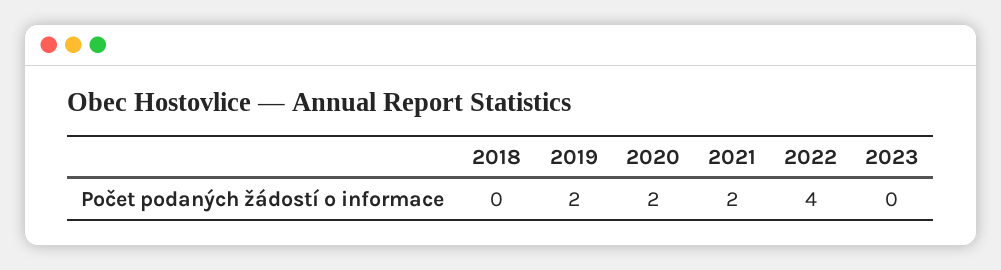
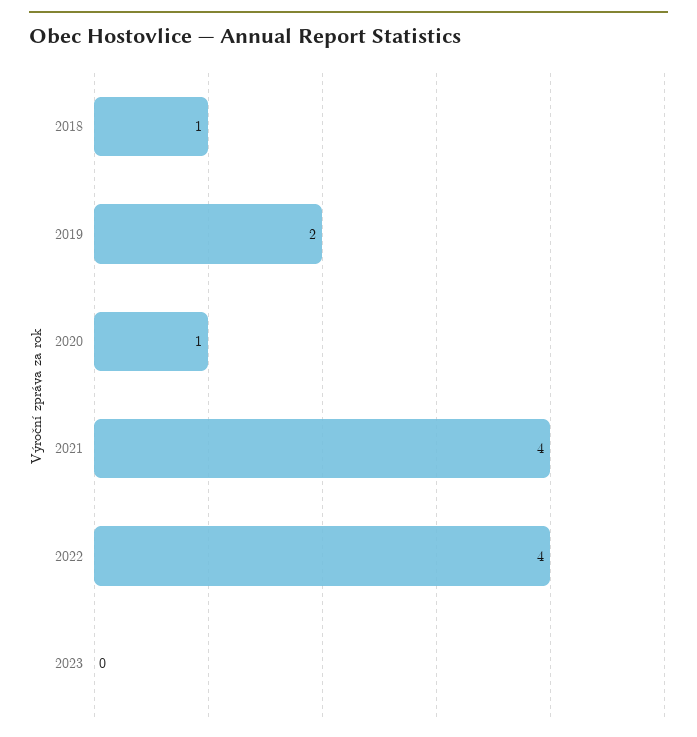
2018: 0 -> 1
2020: 2 -> 1
2021: 2 -> 4

